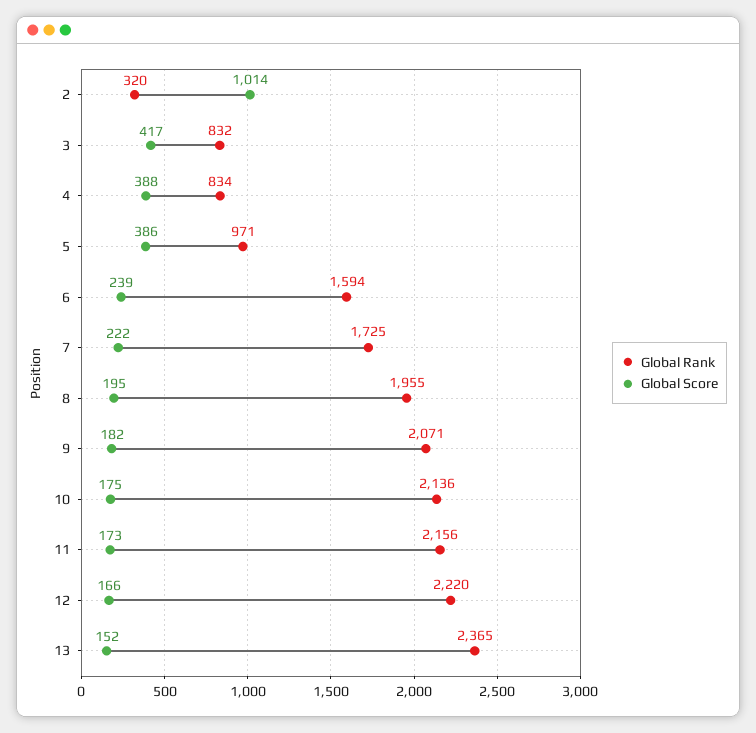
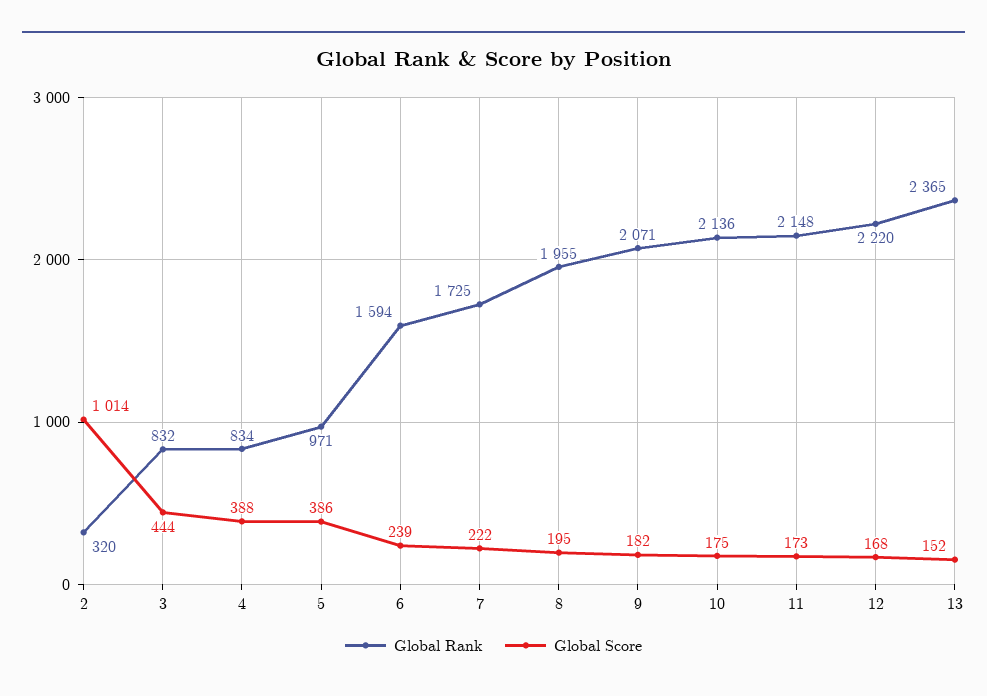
Global Score, 3: 417 -> 444
Global Rank, 11: 2156 -> 2148
Global Score, 12: 166 -> 168

